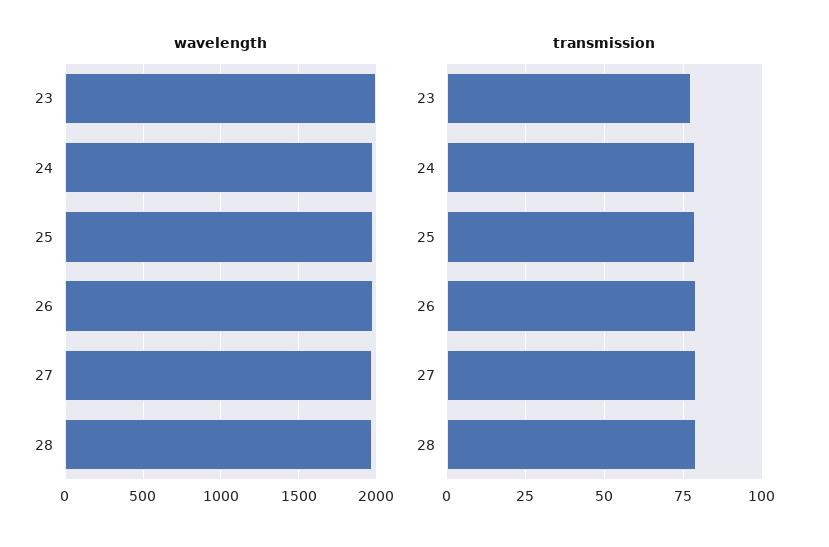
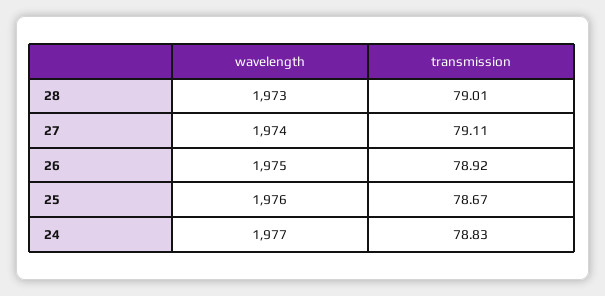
wavelength, 23: 2000 -> none
transmission, 23: 77.5 -> none

